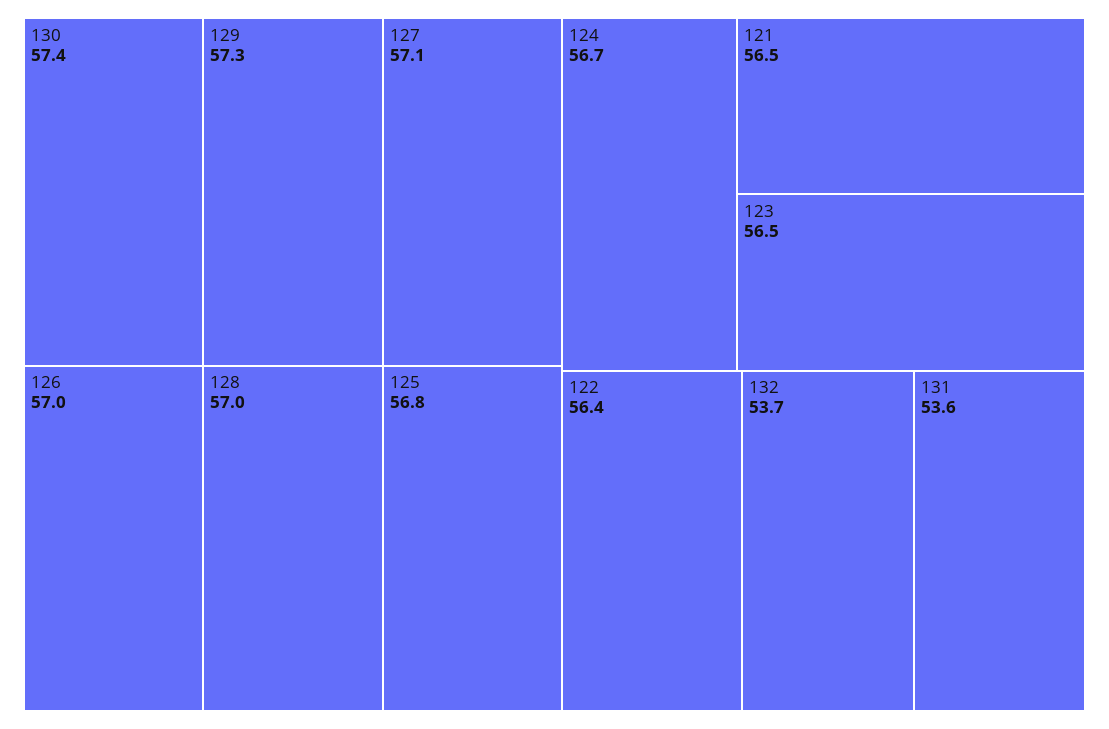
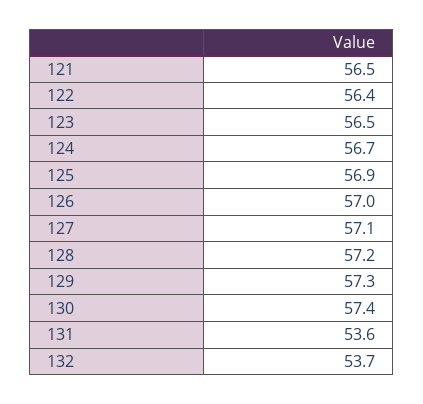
128: 57 -> 57.2
125: 56.8 -> 56.9

